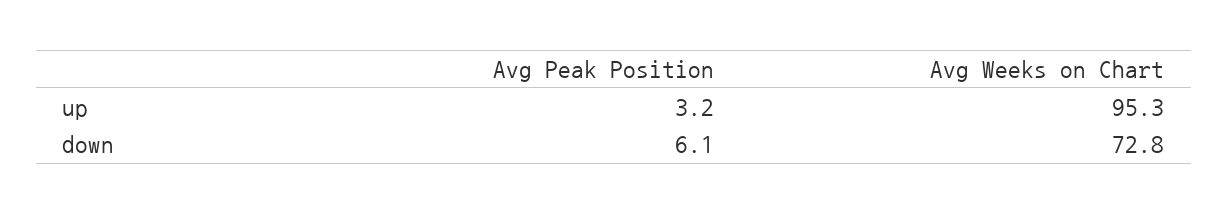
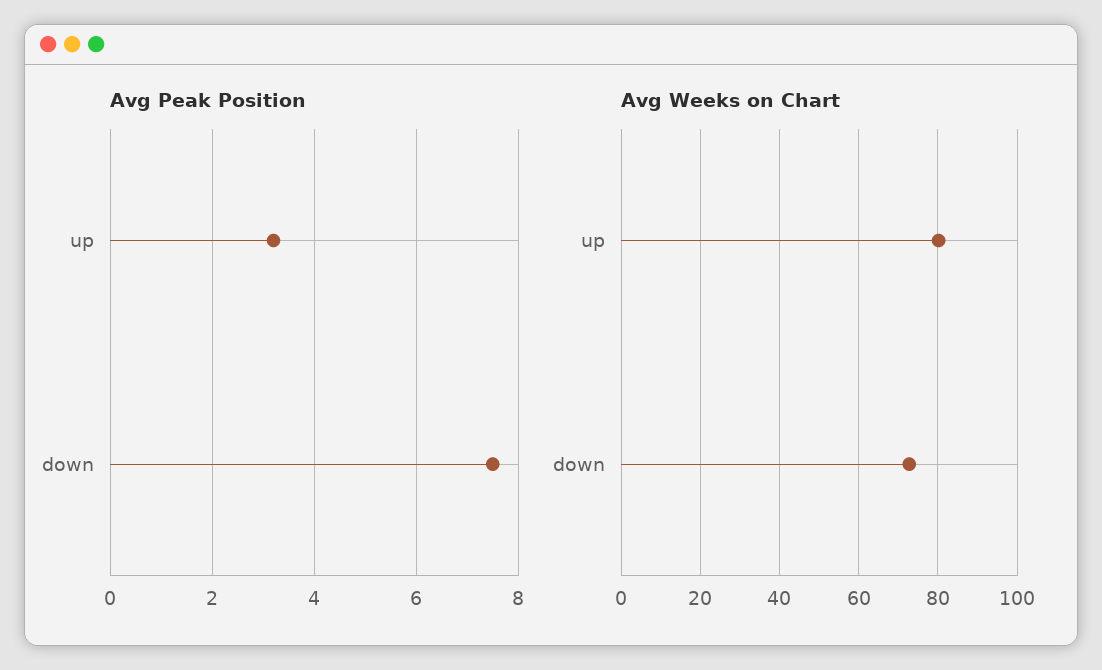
Avg Weeks on Chart, up: 95.3 -> 80
Avg Peak Position, down: 6.1 -> 7.5

